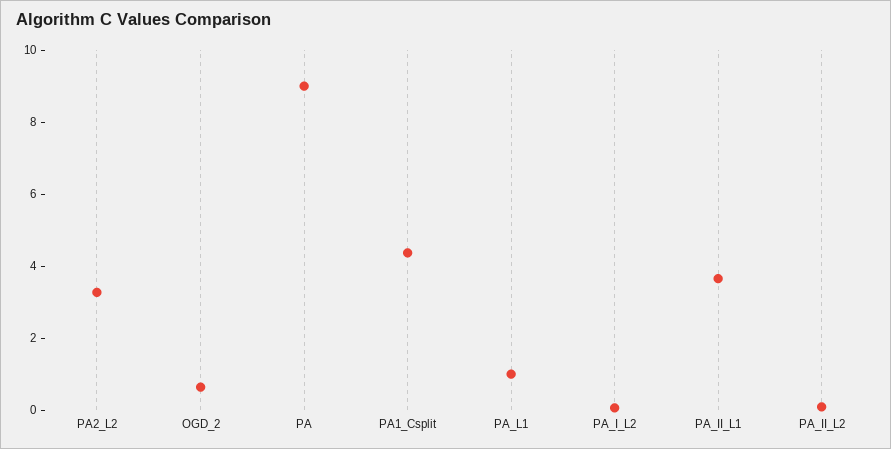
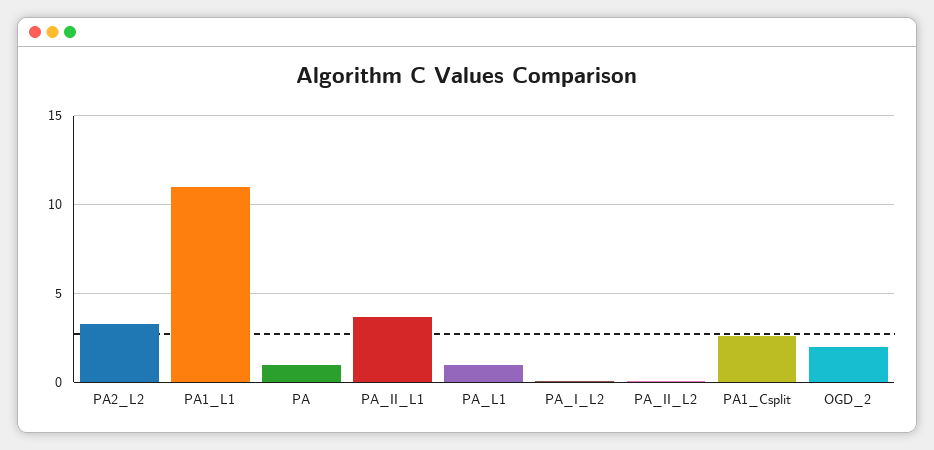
OGD_2: 0.5 -> 2
PA: 9 -> 1
PA1_Csplit: 4.5 -> 2.5
PA1_L1: none -> 11

